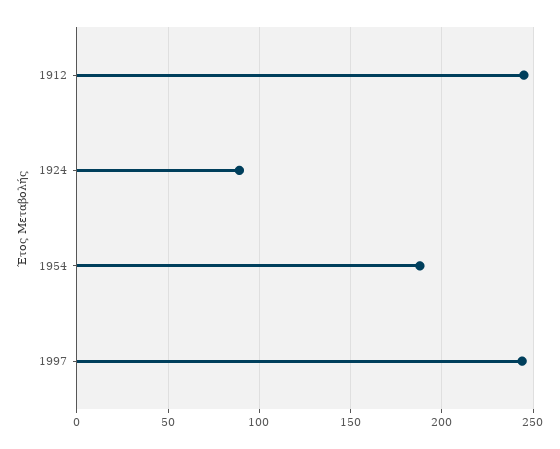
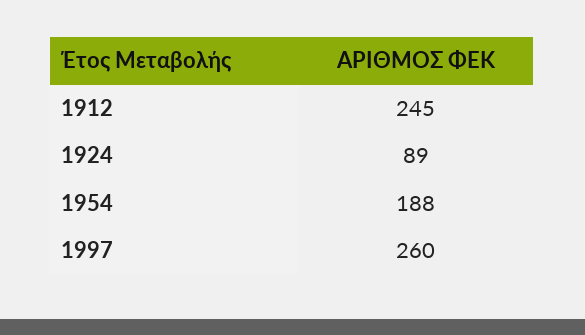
1997: 245 -> 260

